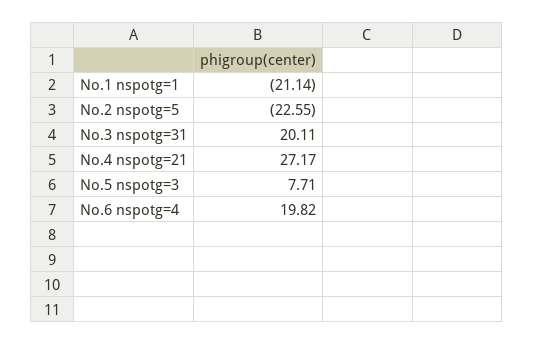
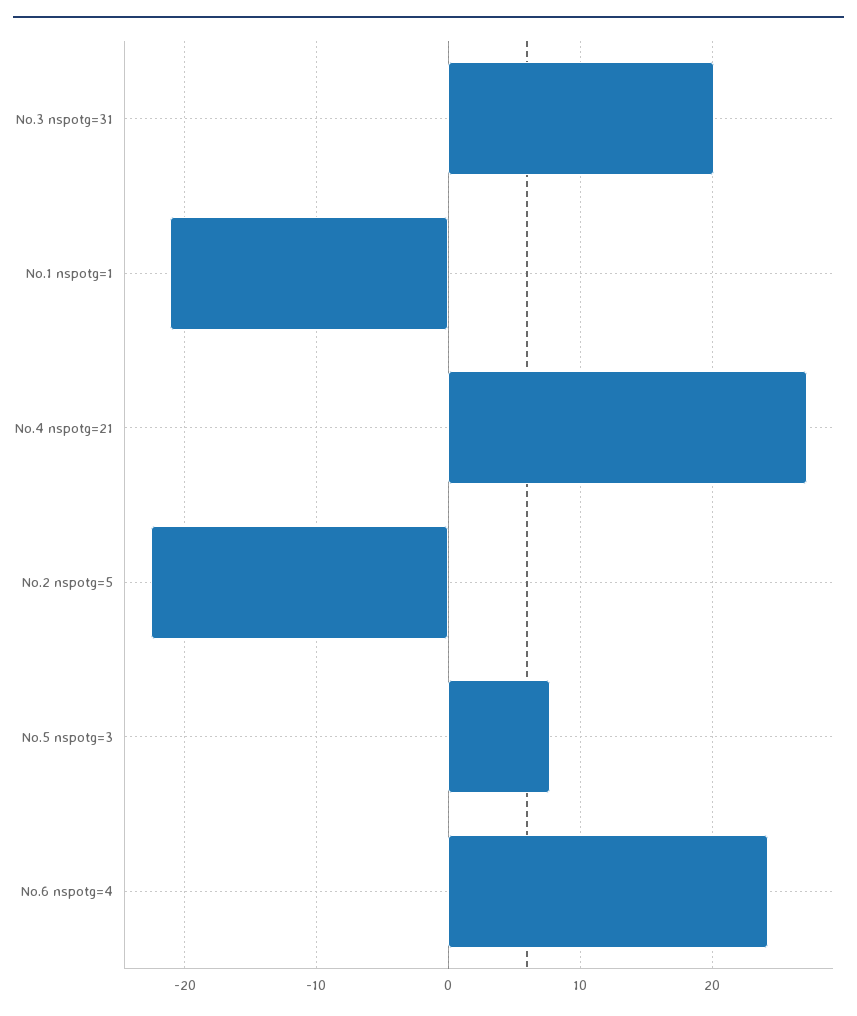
No.6 nspotg=4: 19.82 -> 24

